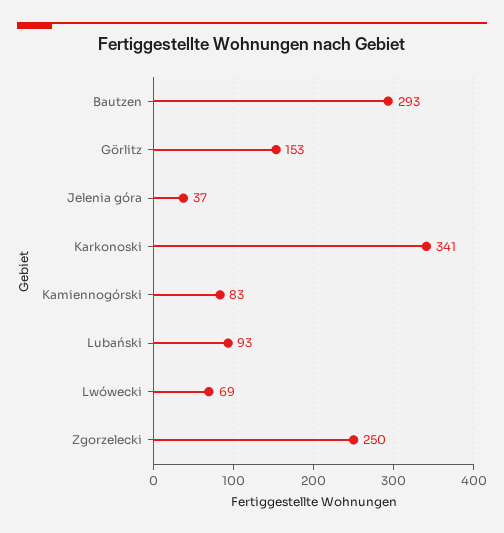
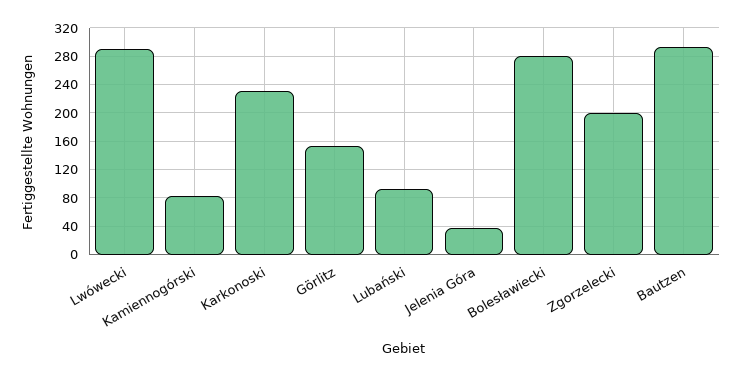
Karkonoski: 341 -> 230
Lwówecki: 69 -> 290
Zgorzelecki: 250 -> 200
Bolesławiecki: none -> 280

